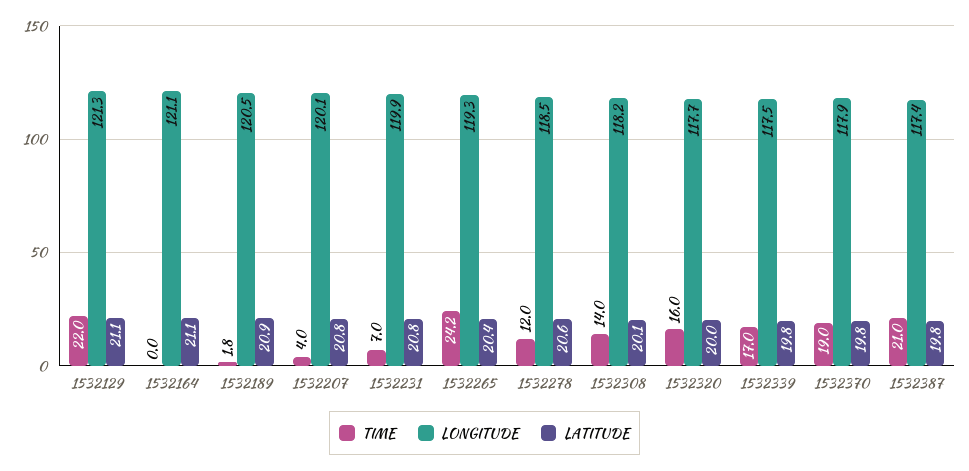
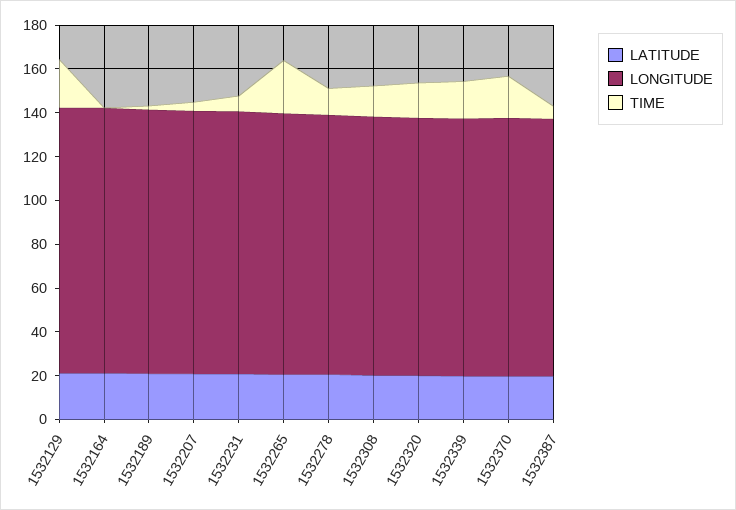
TIME, 1532387: 21 -> 5

